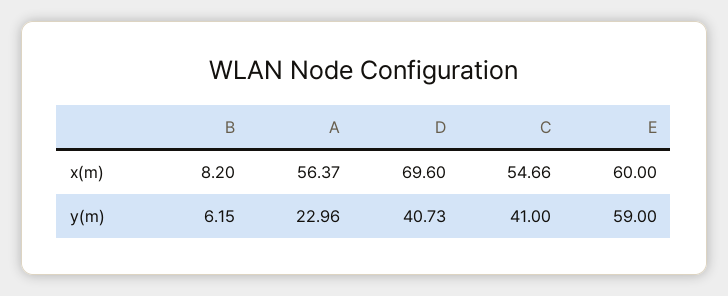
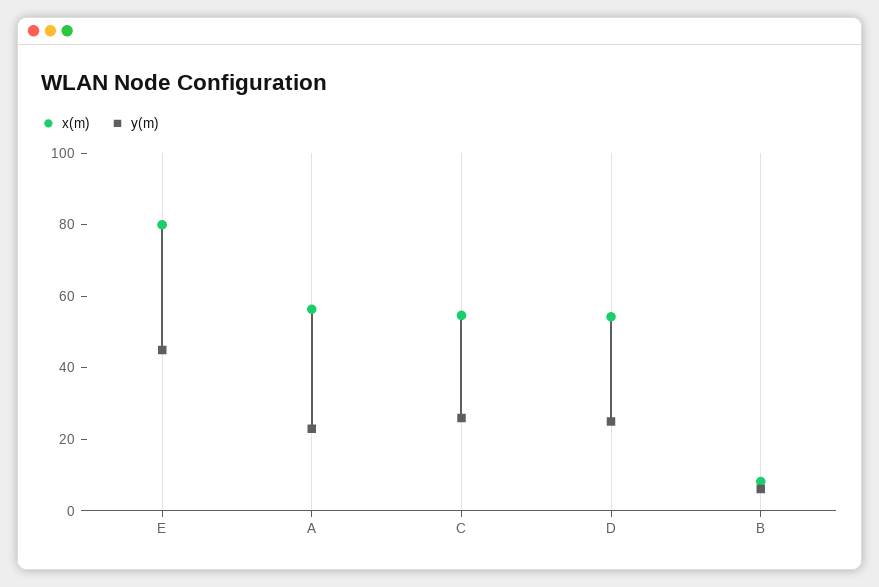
x(m), D: 69.6 -> 55
x(m), E: 60 -> 80
y(m), D: 40.73 -> 25
y(m), C: 41 -> 25
y(m), E: 59 -> 45

